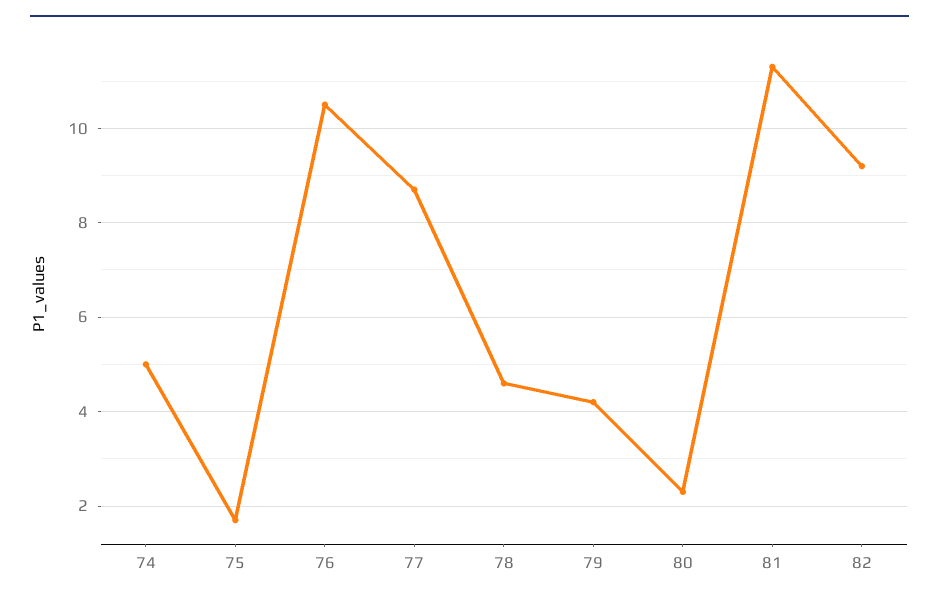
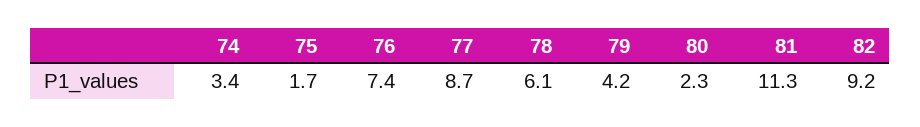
74: 5 -> 3.4
76: 10.5 -> 7.4
78: 4.5 -> 6.1

